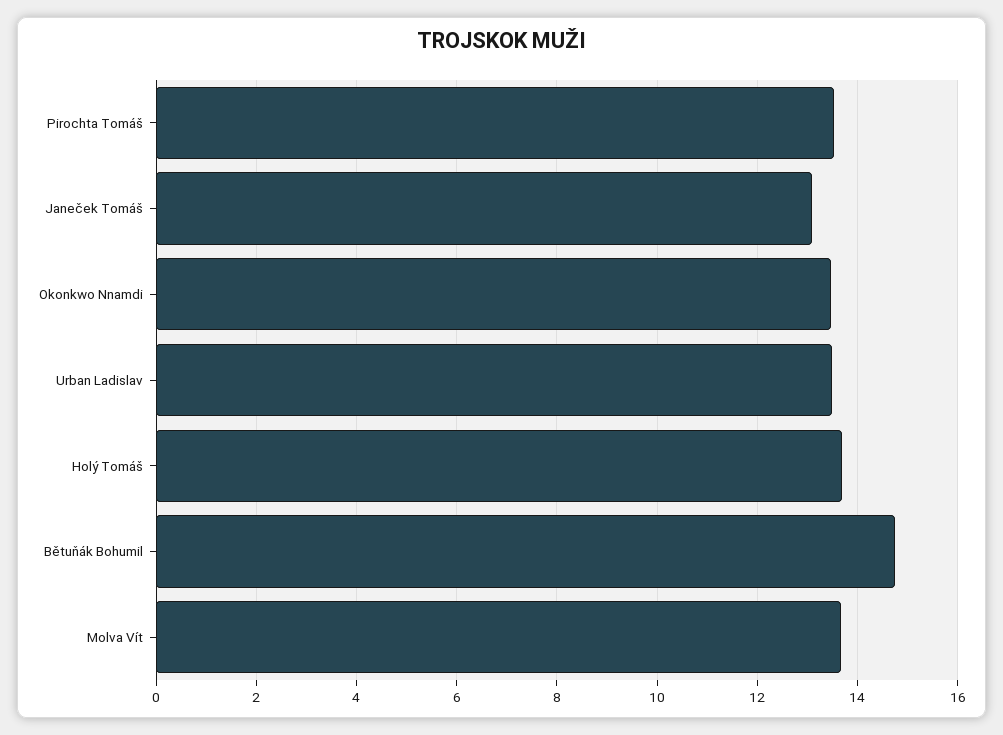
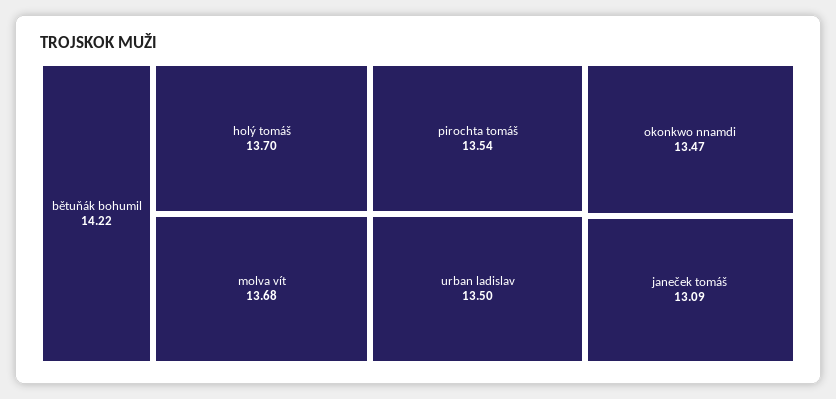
Bětuňák Bohumil: 14.8 -> 14.22

